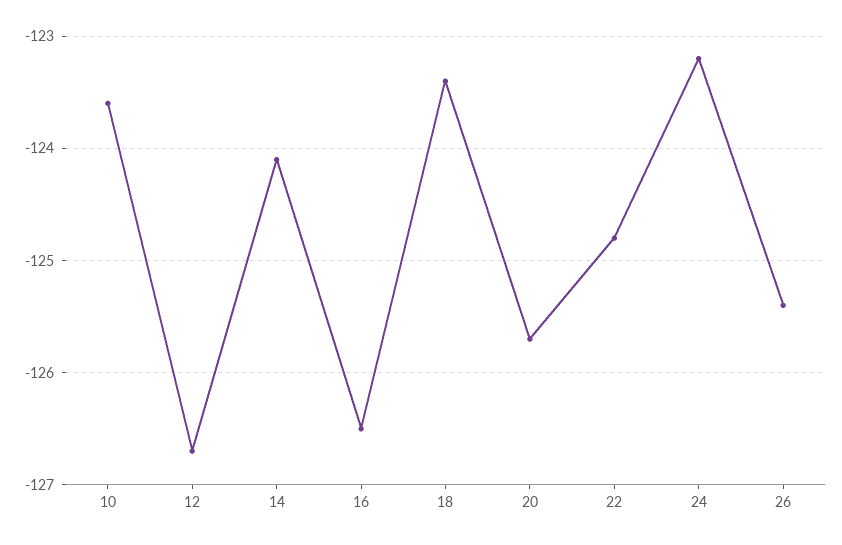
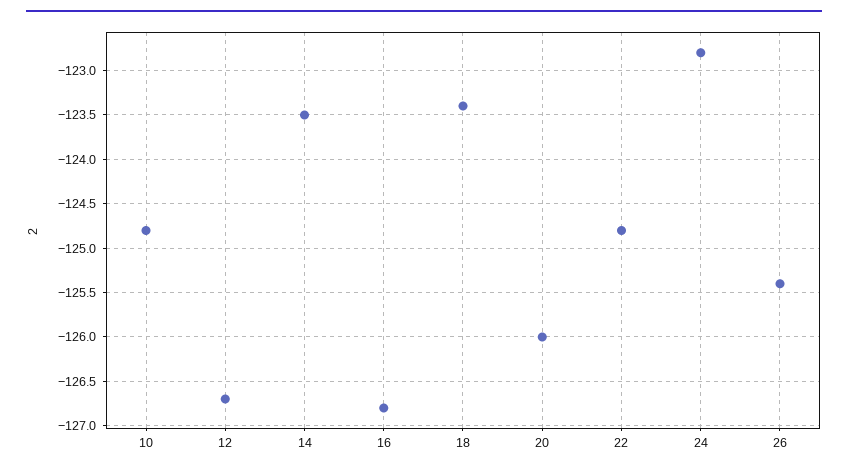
10: -123.6 -> -124.8
14: -124.1 -> -123.5
16: -126.5 -> -126.8
20: -125.7 -> -126
24: -123.2 -> -122.8

